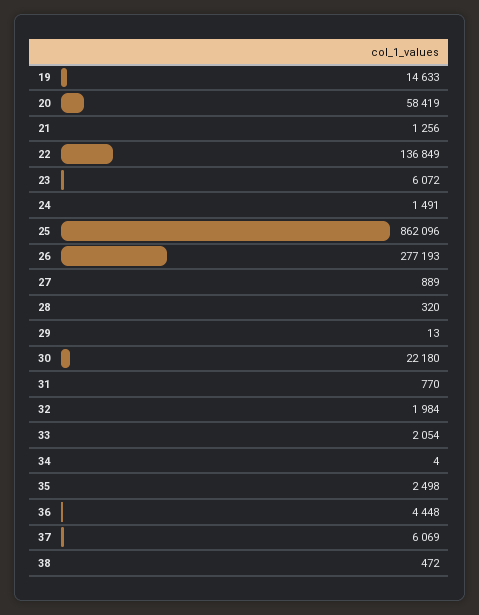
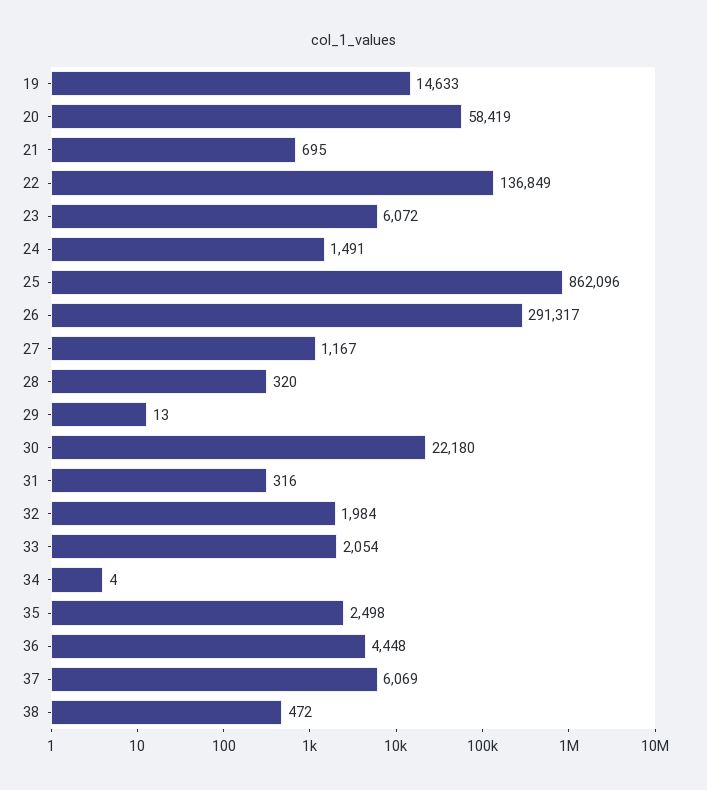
21: 1256 -> 695
26: 277193 -> 291317
27: 889 -> 1167
31: 770 -> 316

